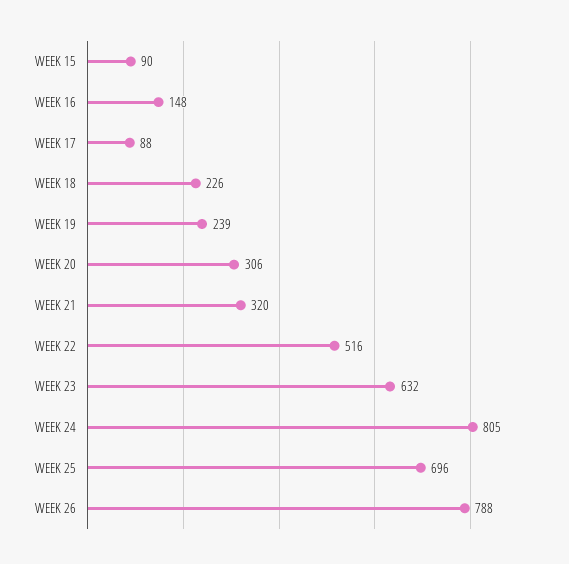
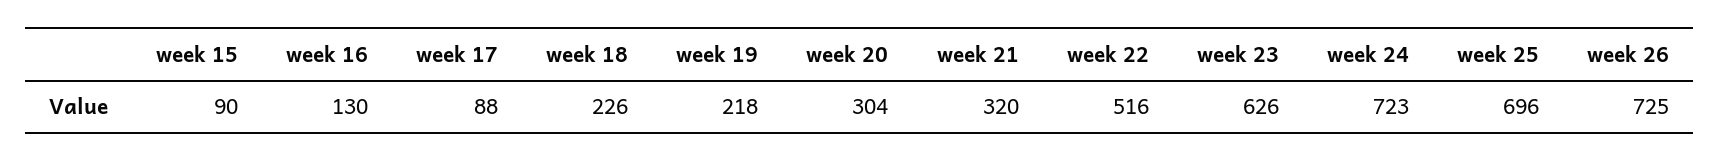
WEEK 16: 148 -> 130
WEEK 19: 239 -> 218
WEEK 20: 306 -> 304
WEEK 23: 632 -> 626
WEEK 24: 805 -> 723
WEEK 26: 788 -> 725

